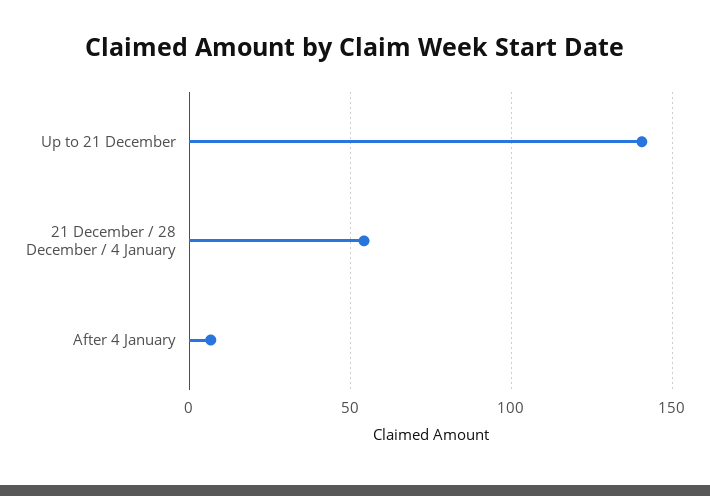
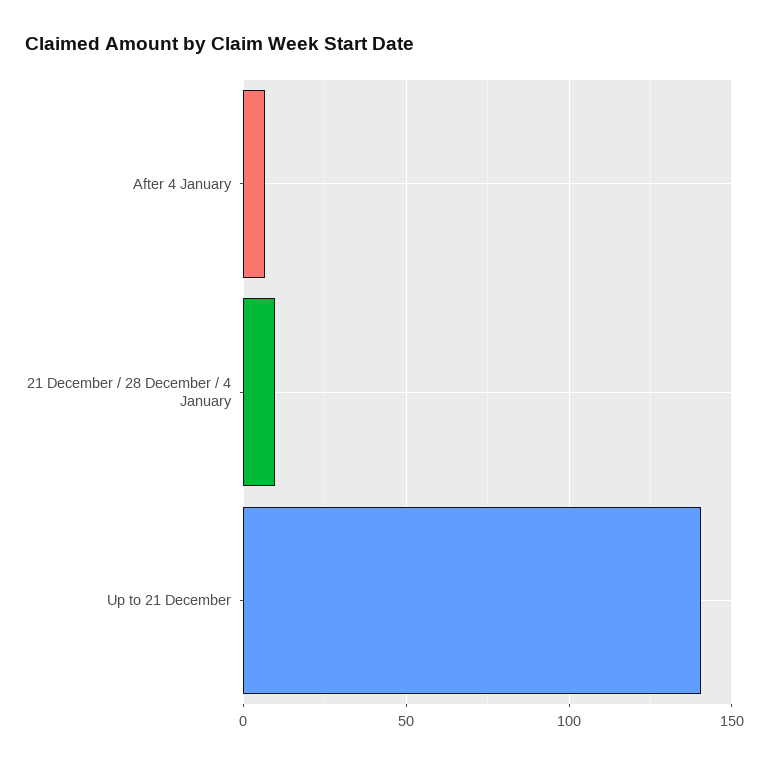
21 December / 28 December / 4 January: 55 -> 10

